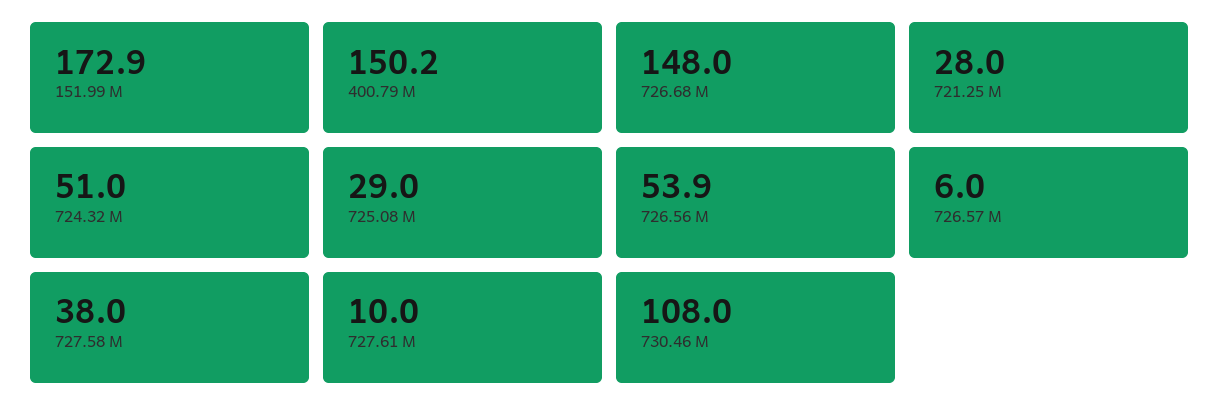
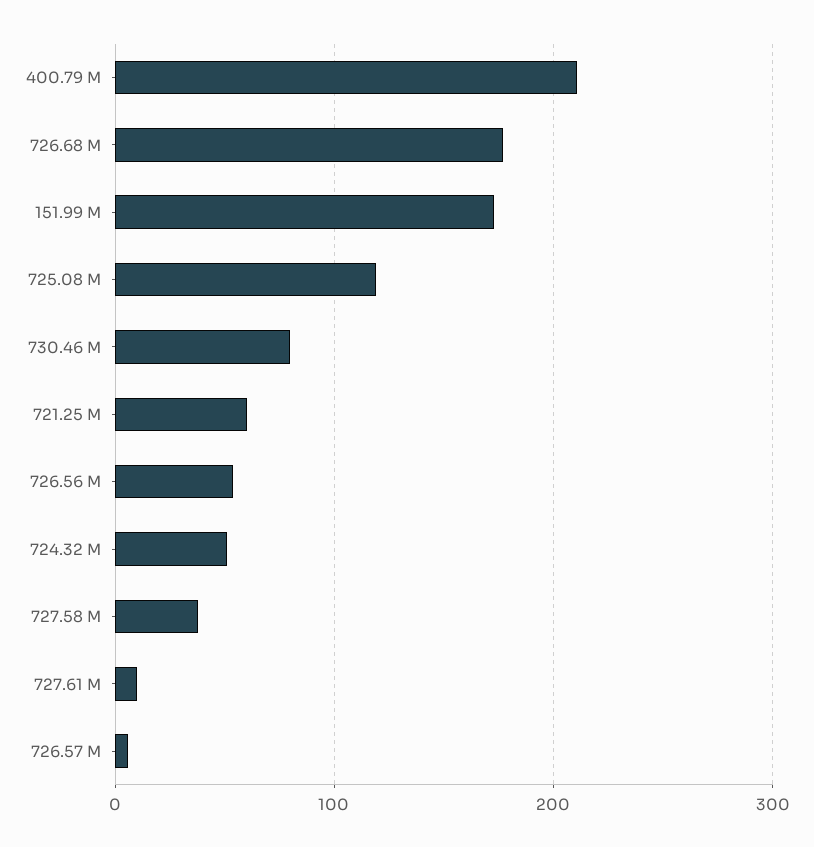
400.79 M: 150.2 -> 210
726.68 M: 148 -> 180
721.25 M: 28 -> 60
725.08 M: 29 -> 120
730.46 M: 108 -> 80

